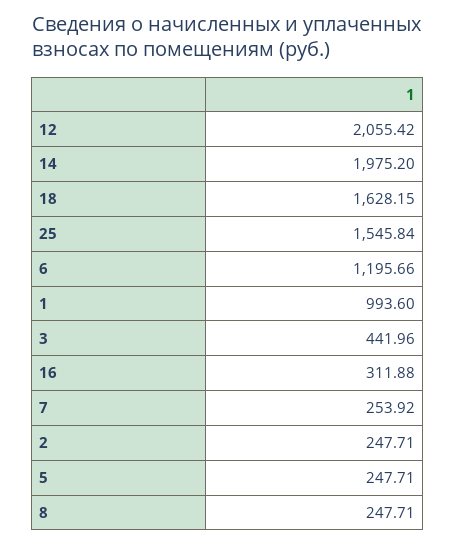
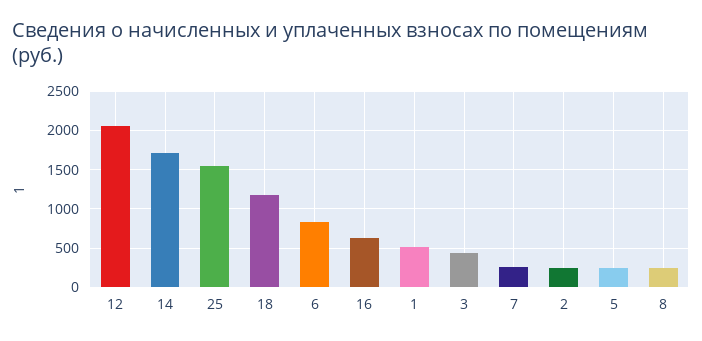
14: 1975.2 -> 1700
18: 1628.15 -> 1200
6: 1195.66 -> 800
1: 993.6 -> 500
16: 311.88 -> 600

